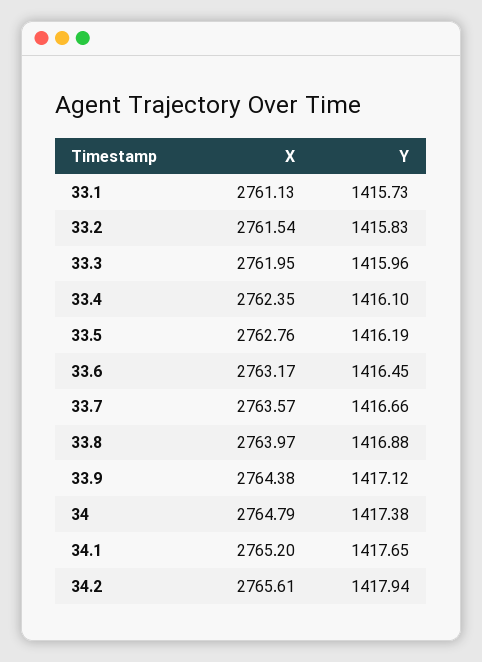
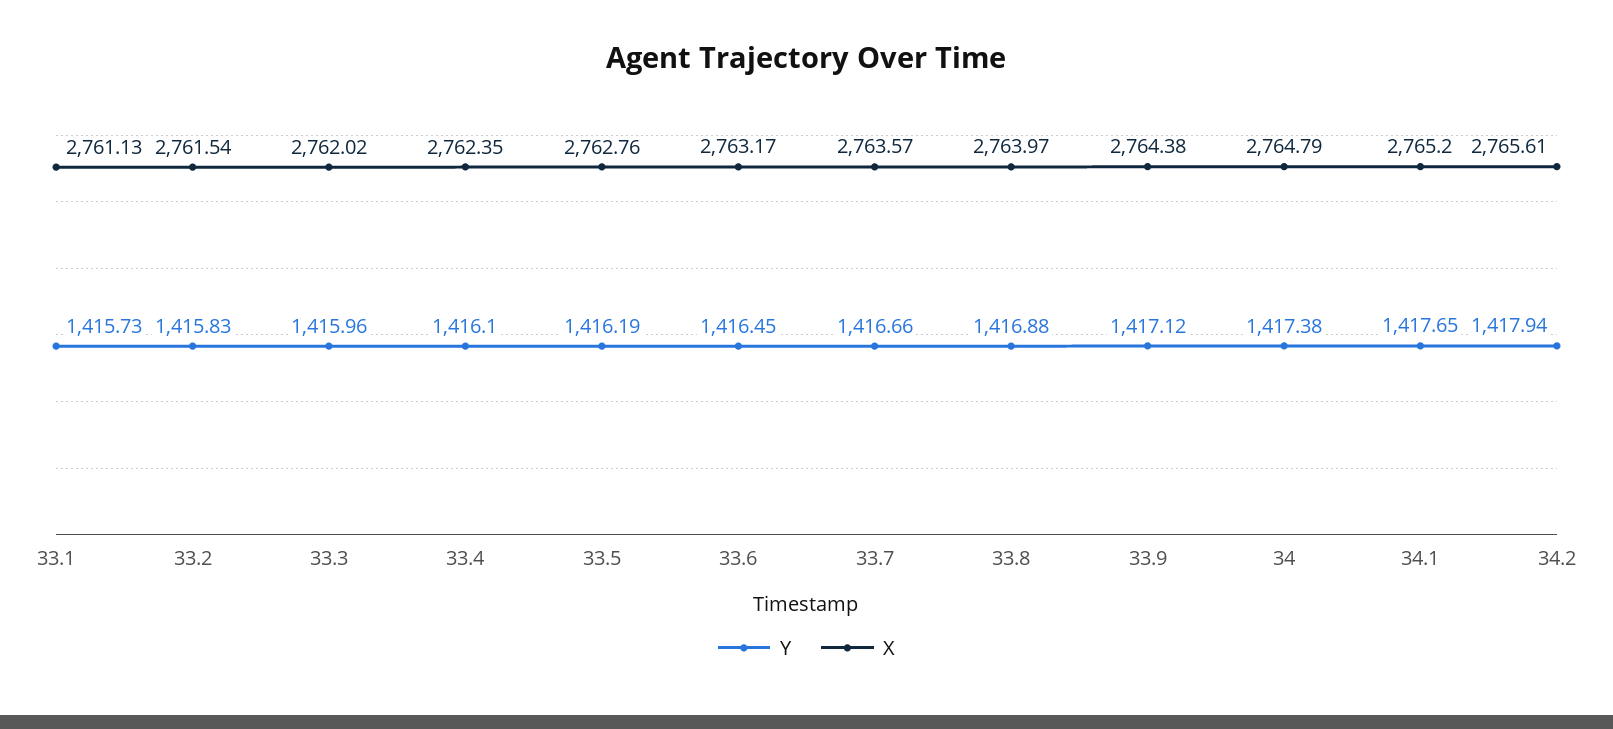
X, 33.3: 2761.95 -> 2762.02

